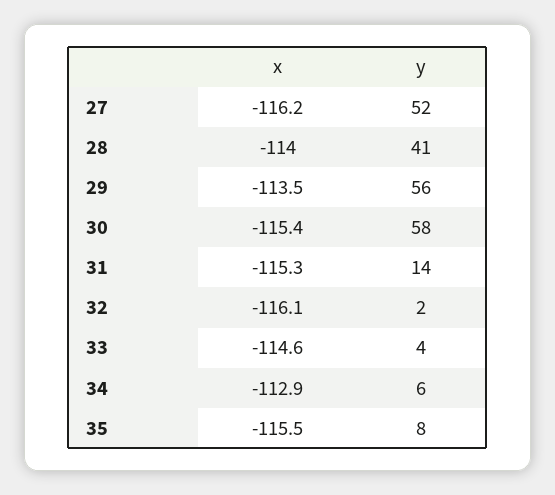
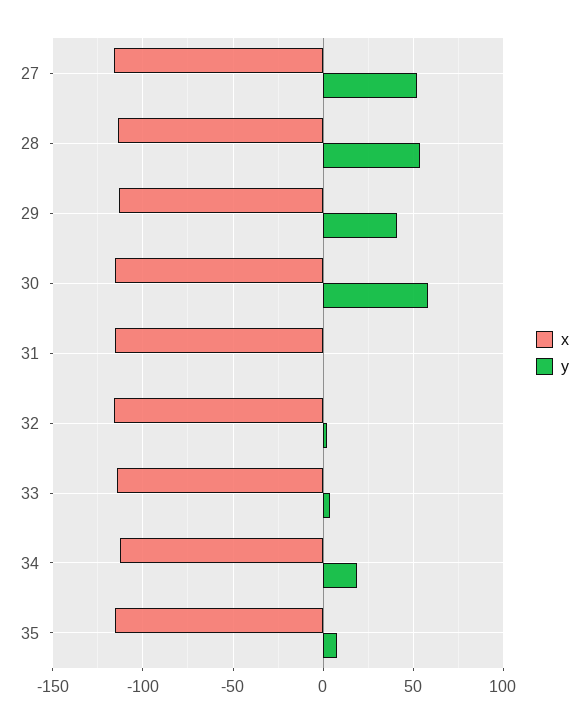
y, 28: 41 -> 55
y, 29: 56 -> 40
y, 31: 14 -> 0
y, 34: 6 -> 20

